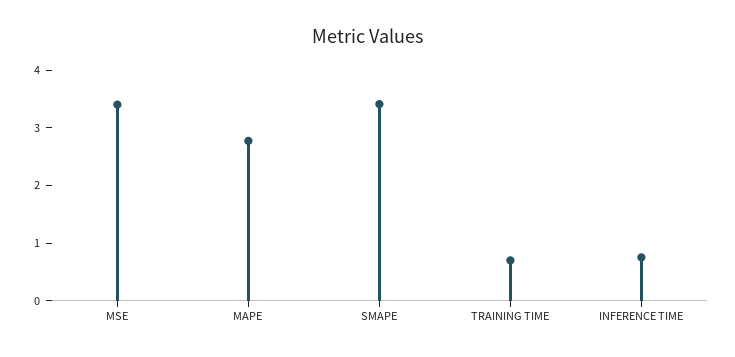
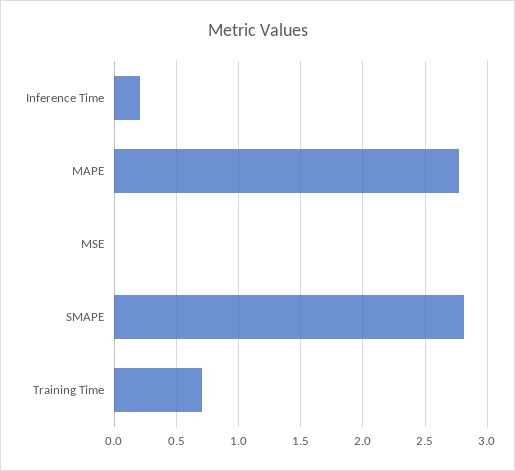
MSE: 3.4 -> 0
SMAPE: 3.4 -> 2.8
INFERENCE TIME: 0.8 -> 0.2

